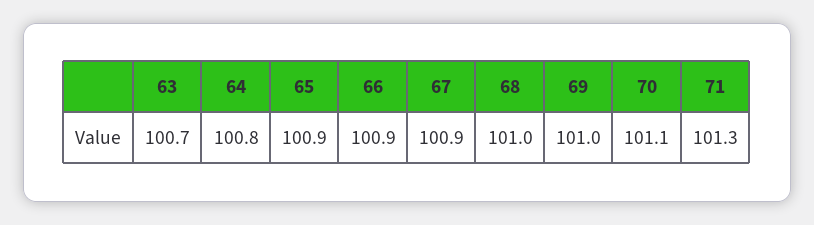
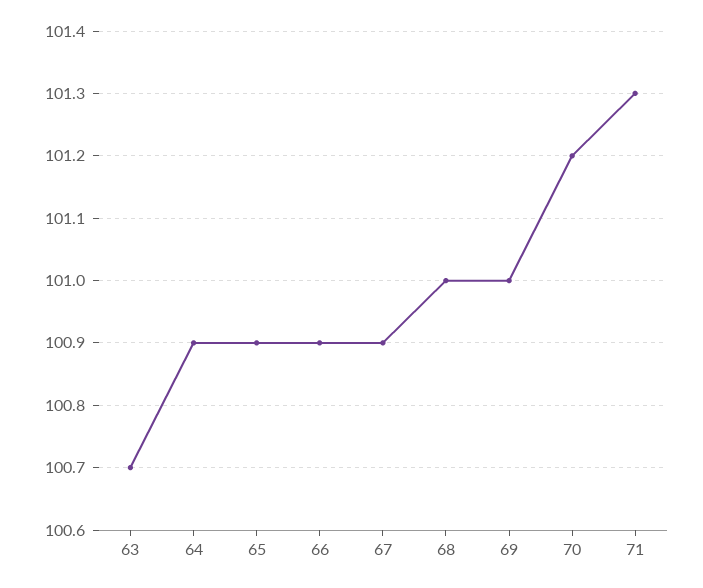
64: 100.8 -> 100.9
70: 101.1 -> 101.2

